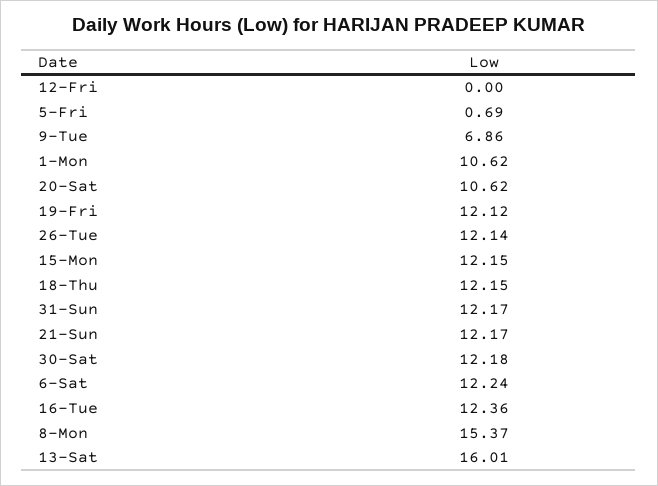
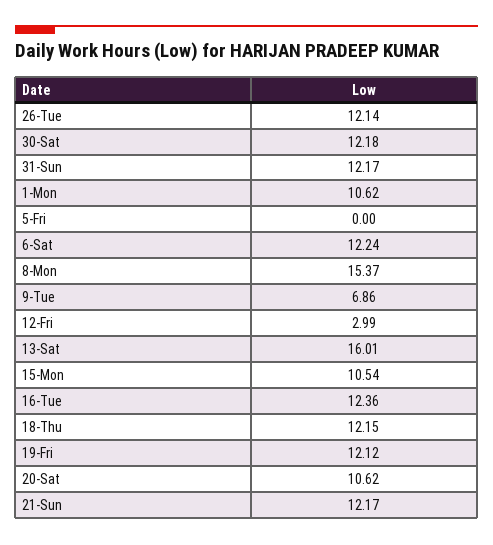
12-Fri: 0 -> 2.99
5-Fri: 0.69 -> 0
15-Mon: 12.15 -> 10.54

